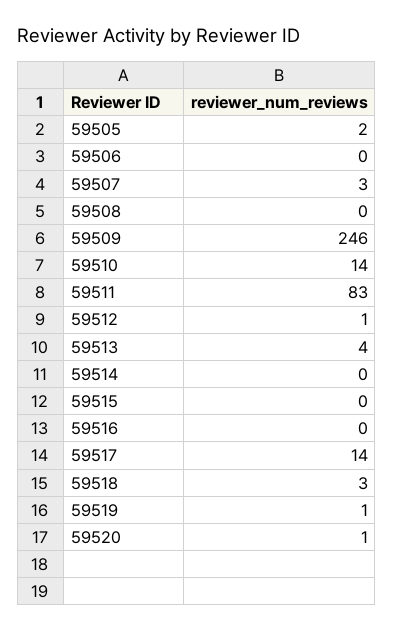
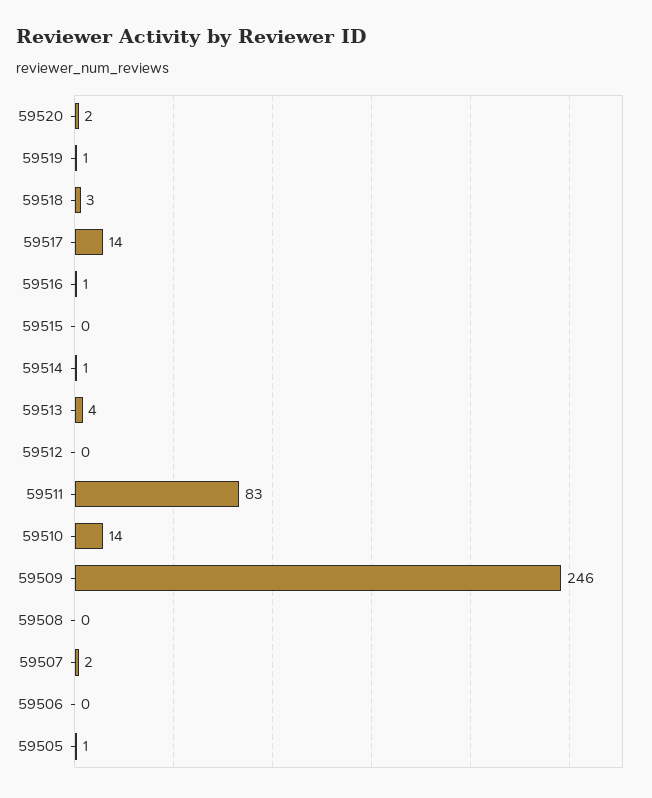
59505: 2 -> 1
59507: 3 -> 2
59512: 1 -> 0
59514: 0 -> 1
59516: 0 -> 1
59520: 1 -> 2

